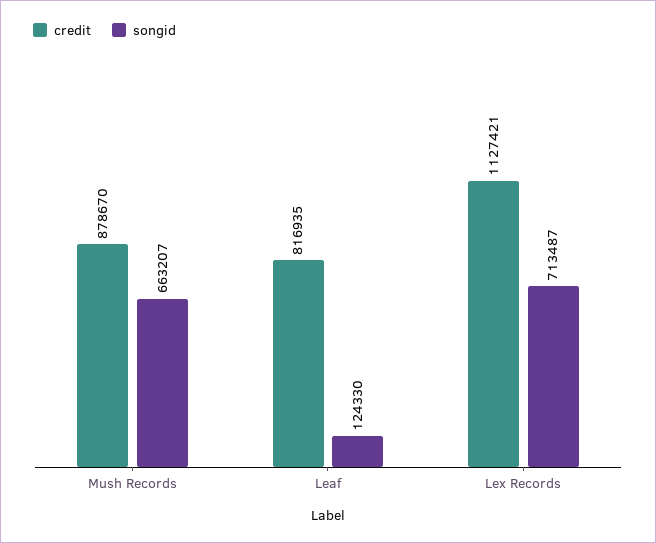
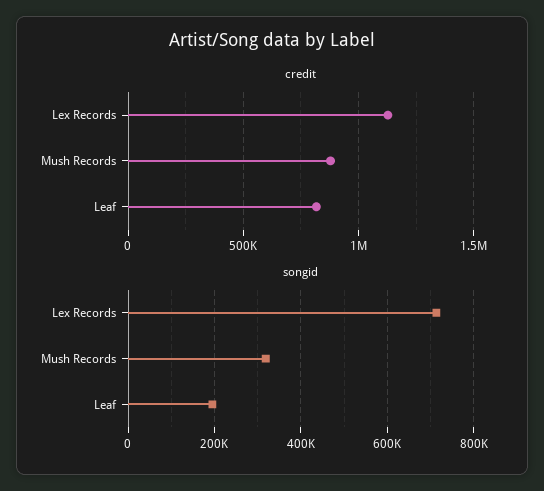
songid, Mush Records: 663207 -> 320000
songid, Leaf: 124330 -> 200000

